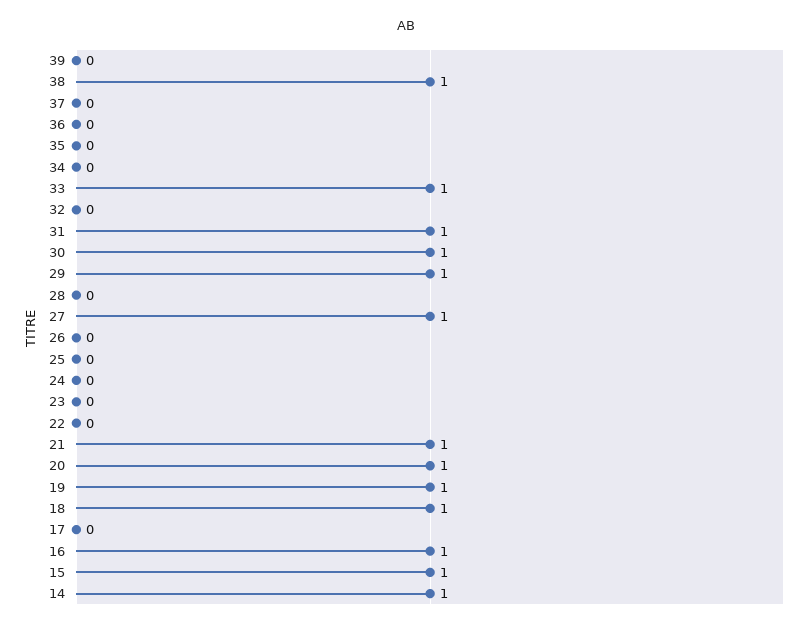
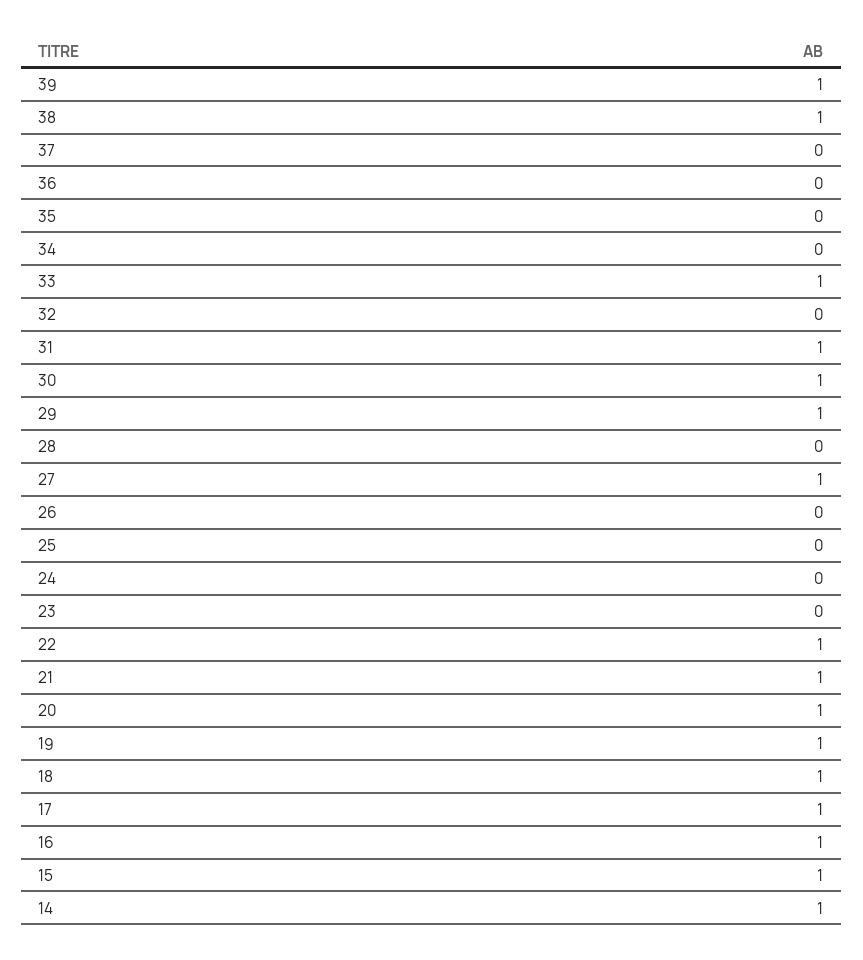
39: 0 -> 1
22: 0 -> 1
17: 0 -> 1

